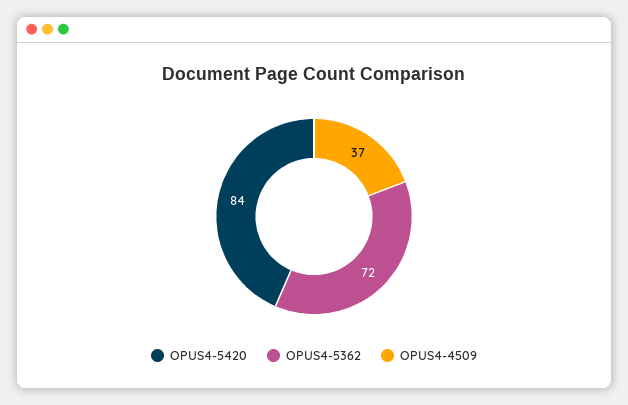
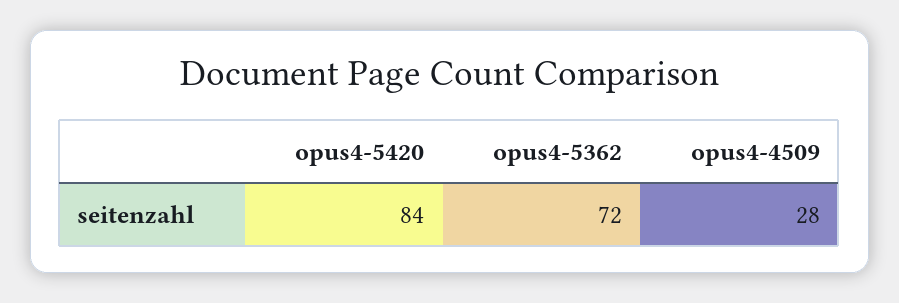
OPUS4-4509: 37 -> 28

